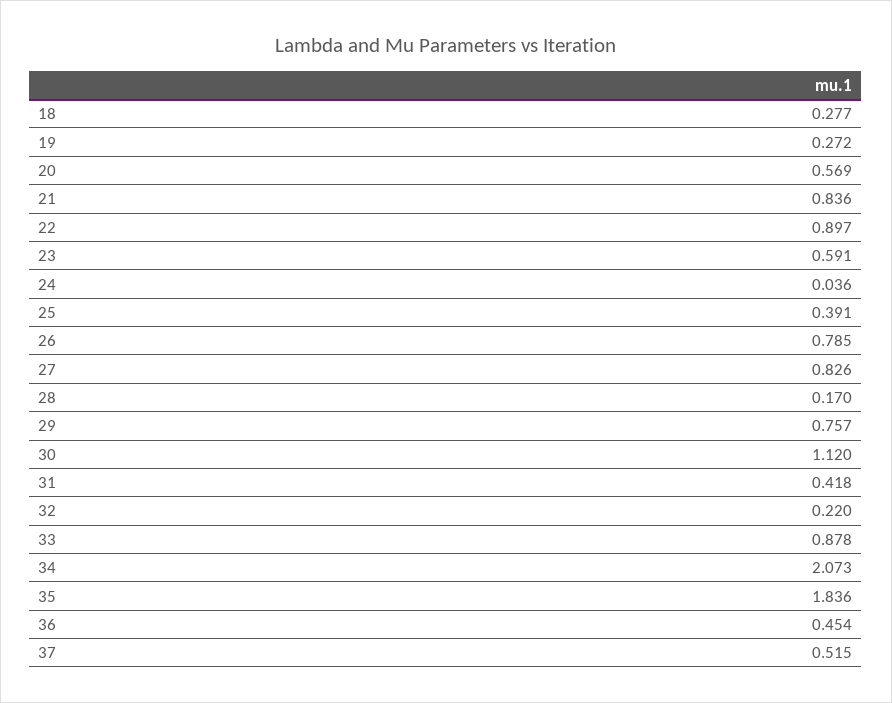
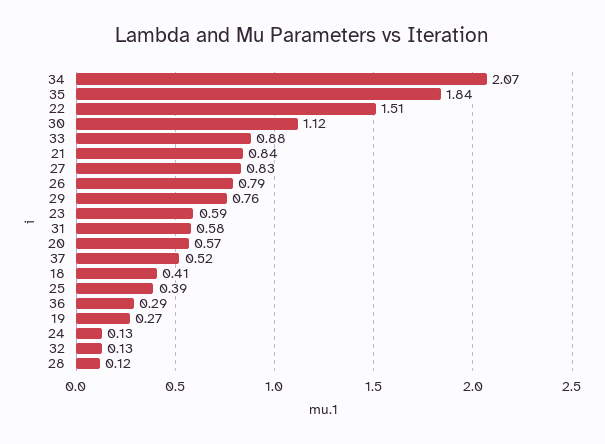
18: 0.277 -> 0.41
22: 0.897 -> 1.51
24: 0.036 -> 0.13
28: 0.17 -> 0.12
31: 0.418 -> 0.58
32: 0.22 -> 0.13
36: 0.454 -> 0.29

